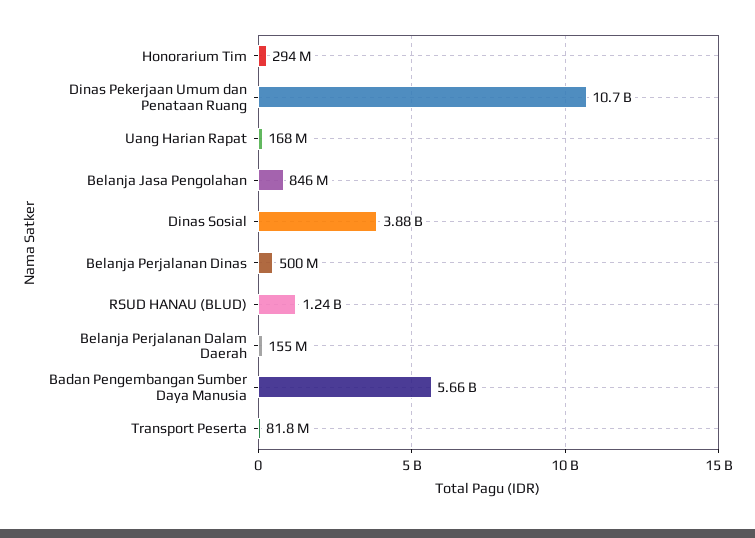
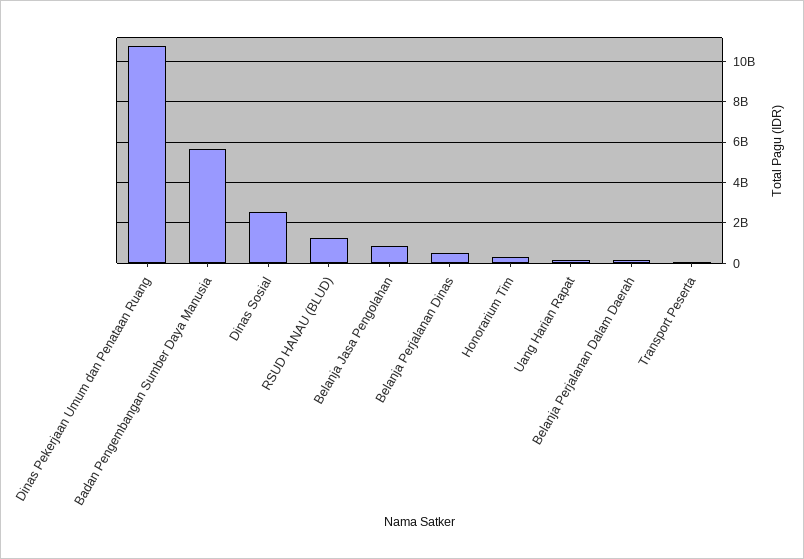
Dinas Sosial: 3880000000 -> 2500000000

